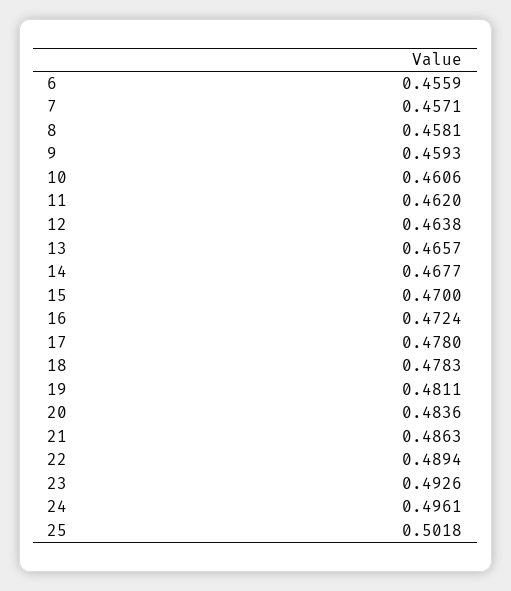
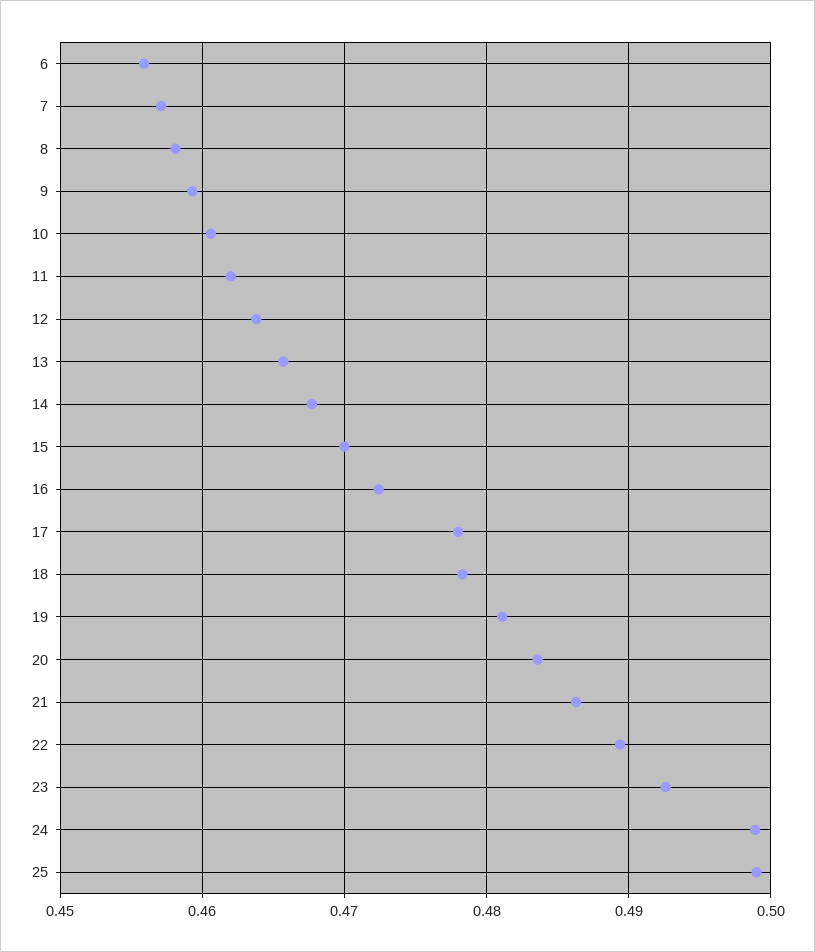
24: 0.4961 -> 0.499
25: 0.5018 -> 0.499

